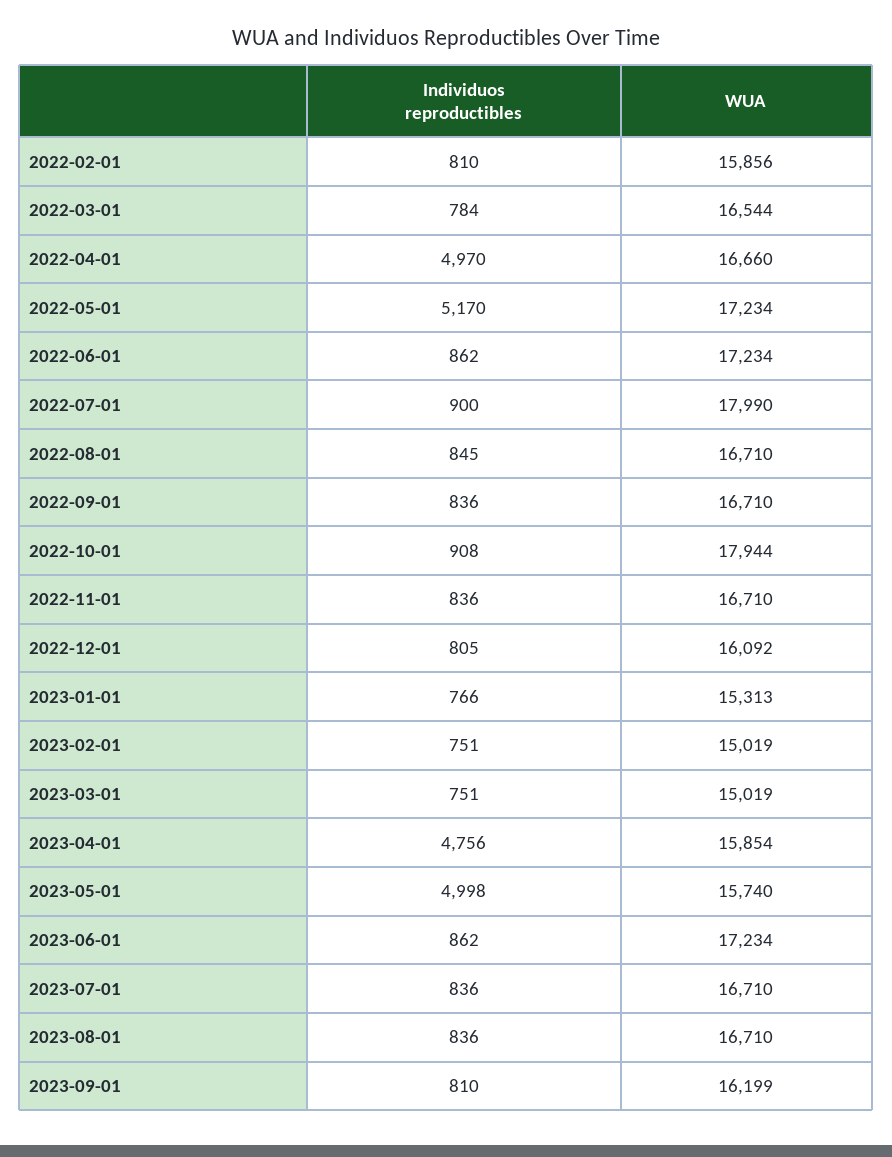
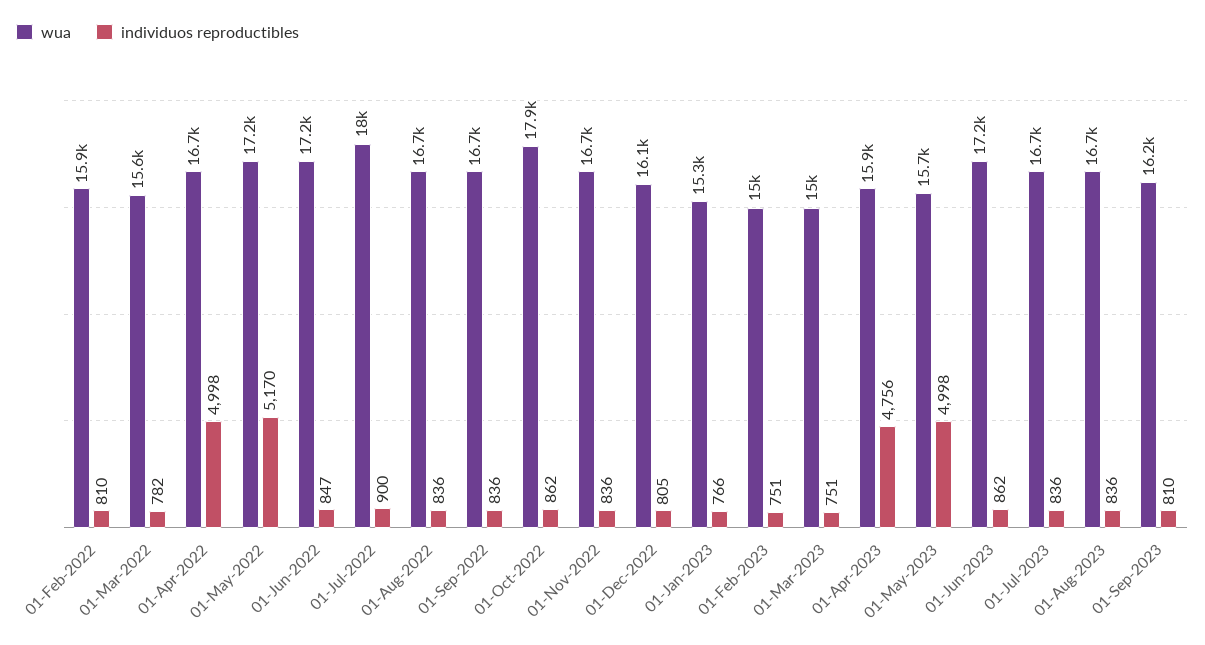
Individuos reproductibles, 2022-03-01: 784 -> 782
WUA, 2022-03-01: 16544 -> 15600
Individuos reproductibles, 2022-04-01: 4970 -> 4998
Individuos reproductibles, 2022-06-01: 862 -> 847
Individuos reproductibles, 2022-08-01: 845 -> 836
Individuos reproductibles, 2022-10-01: 908 -> 862

